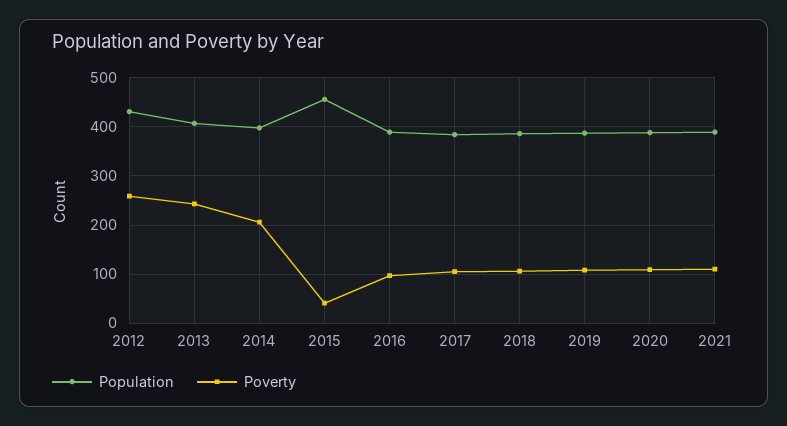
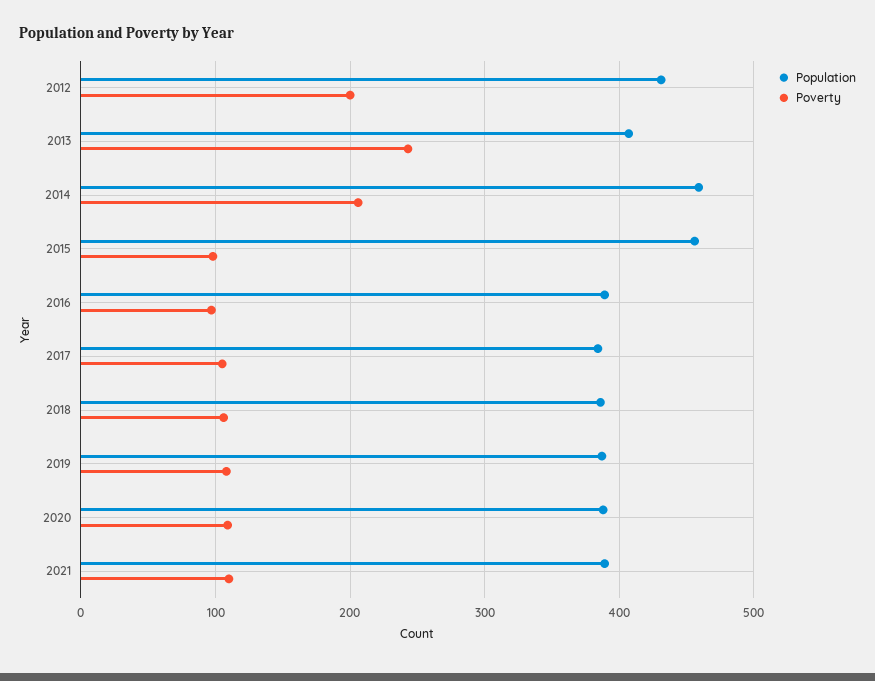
Poverty, 2012: 260 -> 200
Population, 2014: 400 -> 460
Poverty, 2015: 40 -> 100

